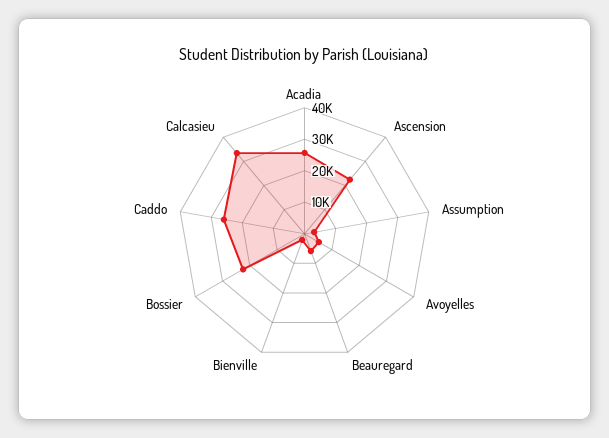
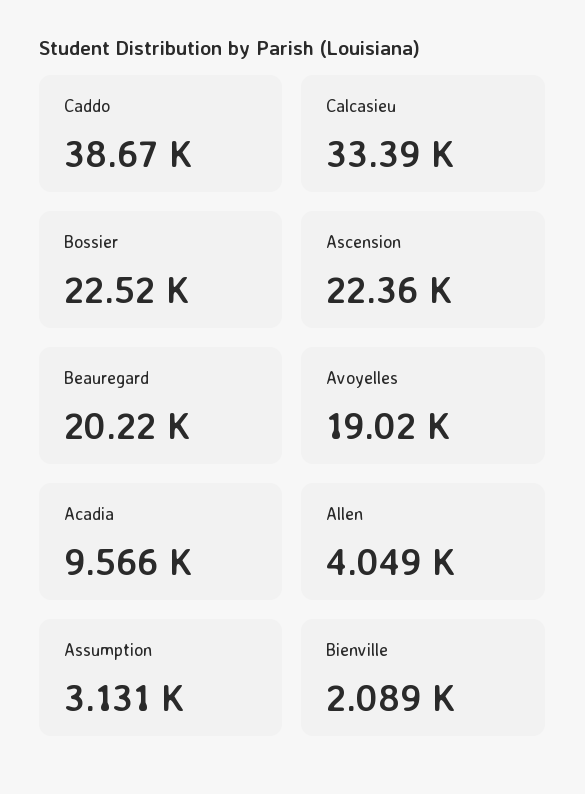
Acadia: 25000 -> 9566
Avoyelles: 5000 -> 19020
Beauregard: 5000 -> 20220
Caddo: 25000 -> 38670
Allen: none -> 4049

